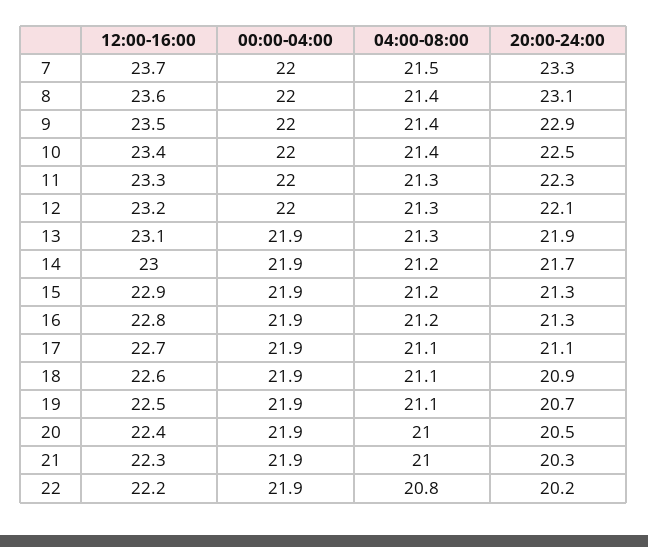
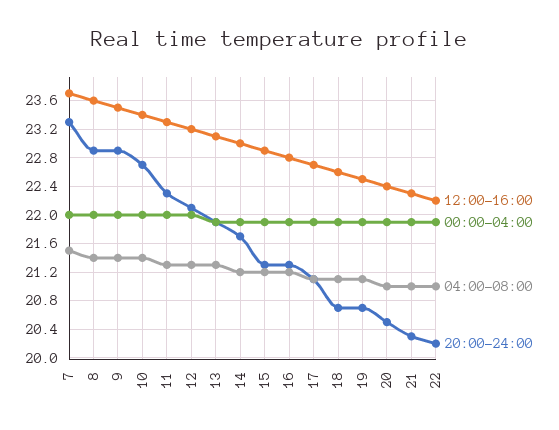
20:00-24:00, 8: 23.1 -> 22.9
20:00-24:00, 10: 22.5 -> 22.7
20:00-24:00, 18: 20.9 -> 20.7
04:00-08:00, 22: 20.8 -> 21

